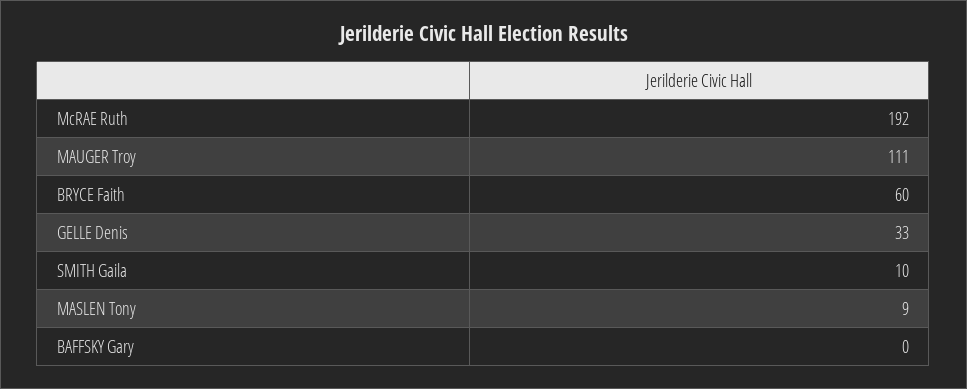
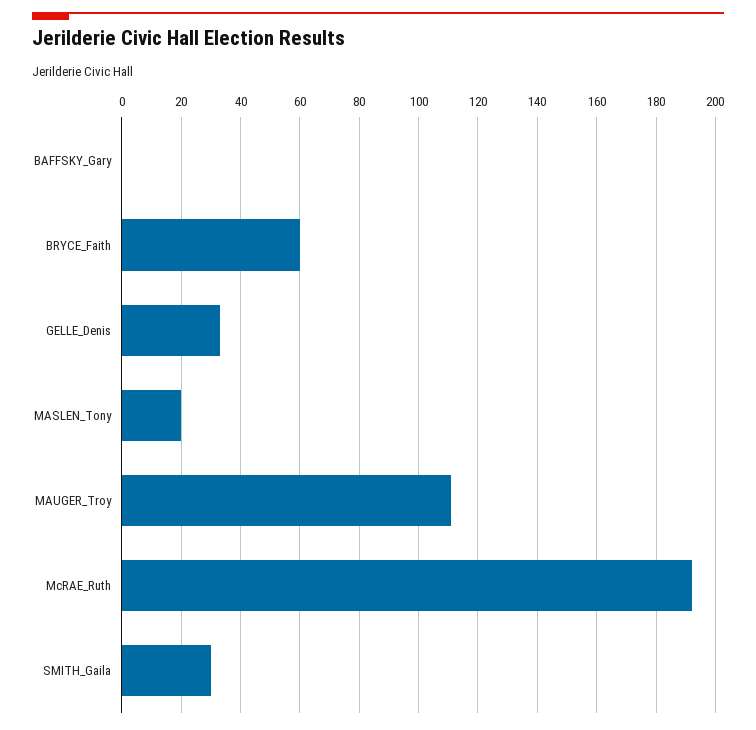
SMITH Gaila: 10 -> 30
MASLEN Tony: 9 -> 20

